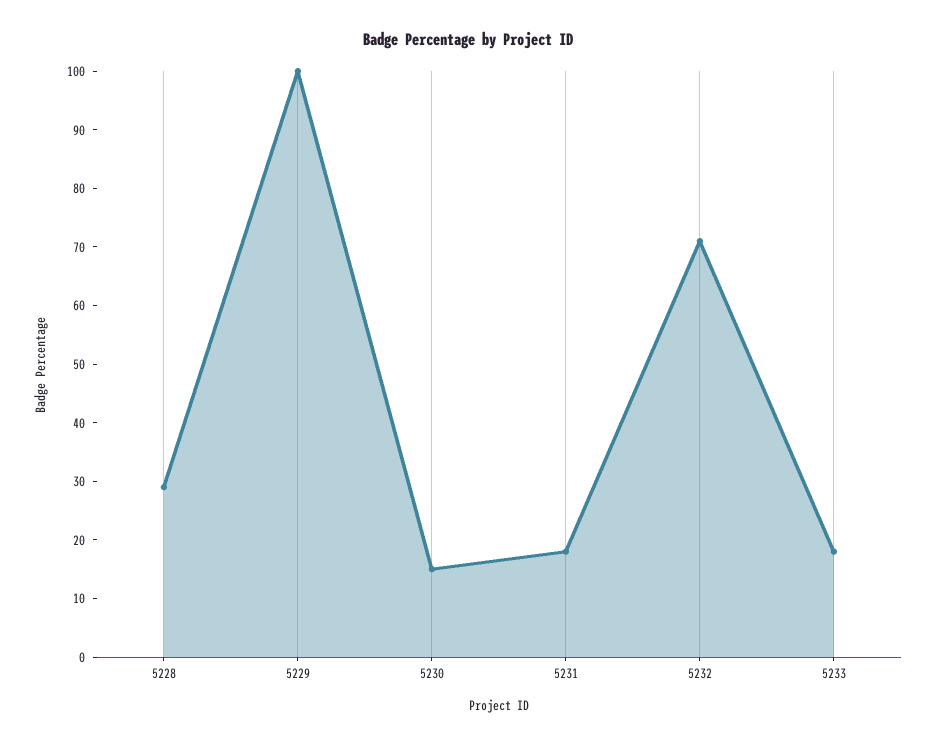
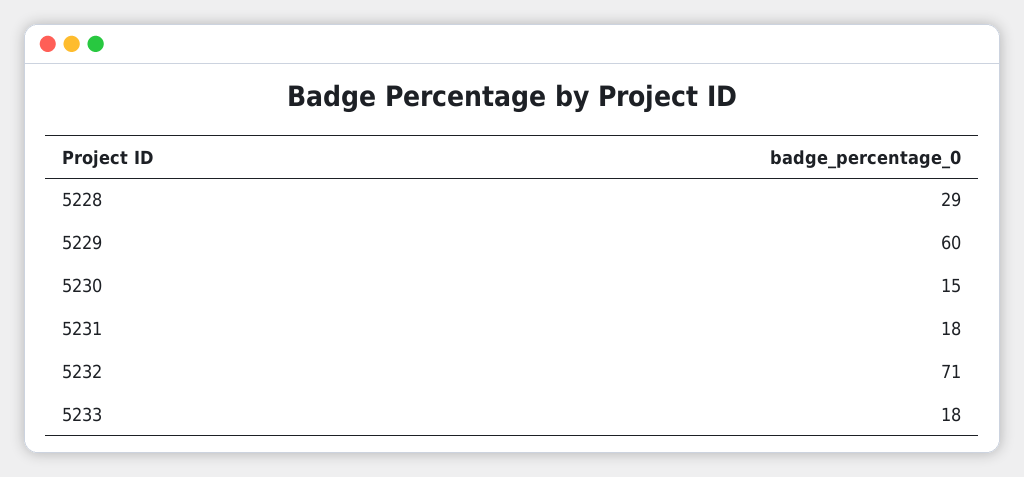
5229: 100 -> 60

